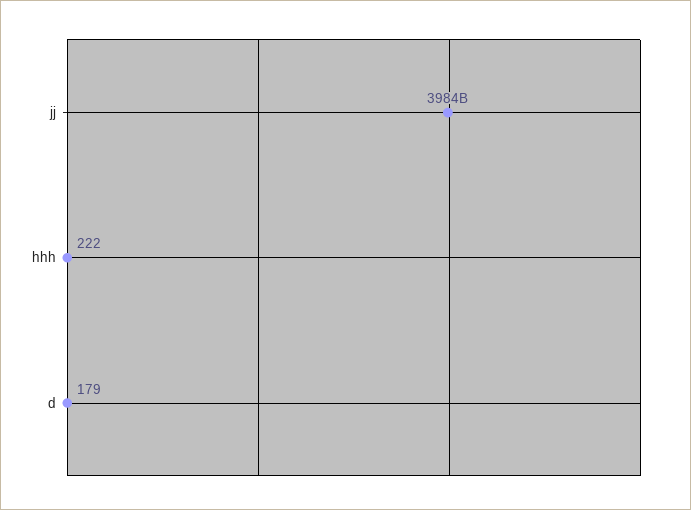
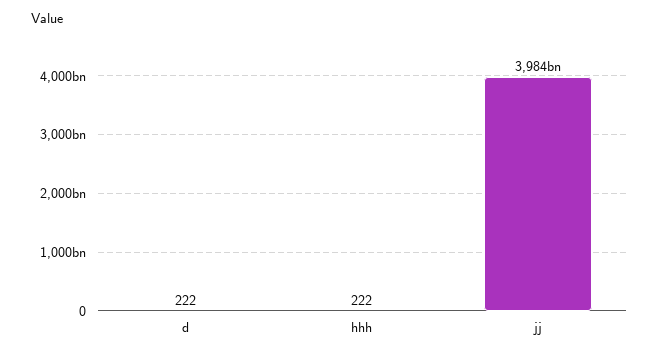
d: 179 -> 222

